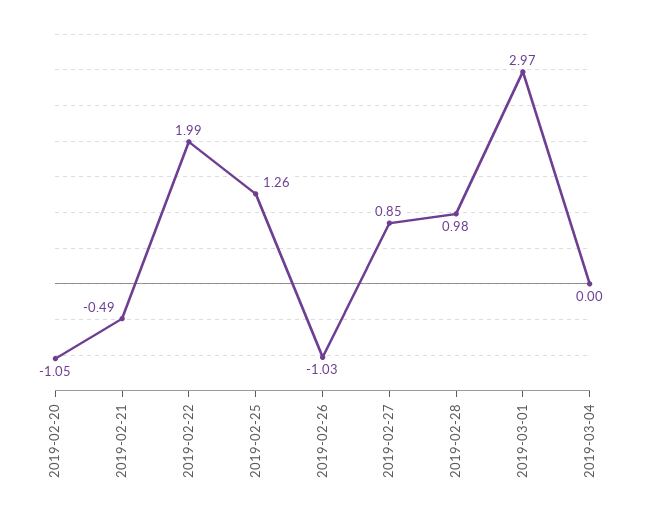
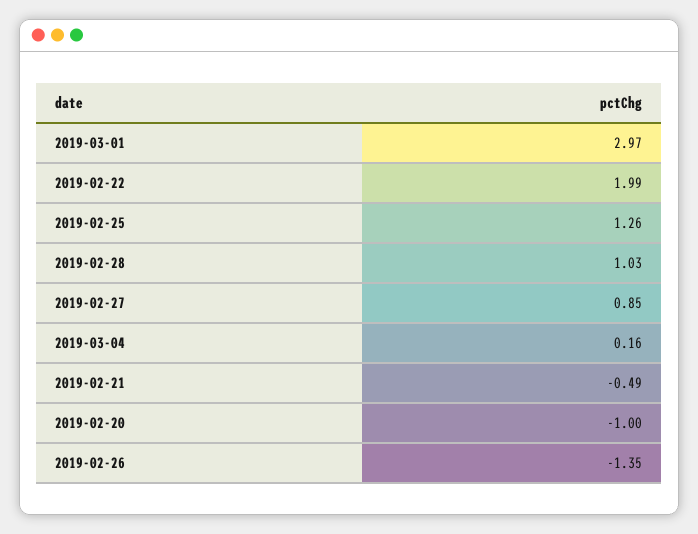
2019-02-20: -1.05 -> -1
2019-02-26: -1.03 -> -1.35
2019-02-28: 0.98 -> 1.03
2019-03-04: 0 -> 0.16

